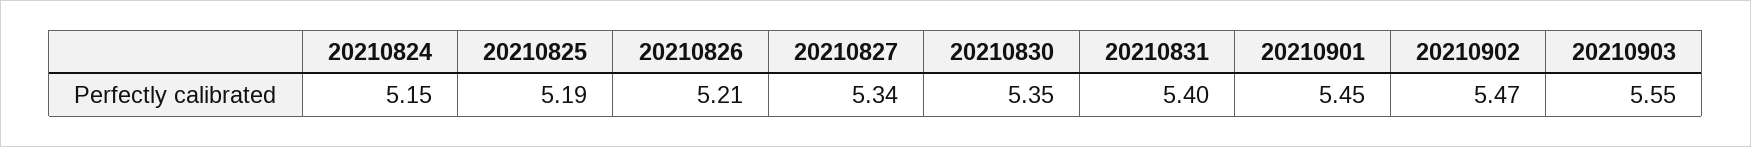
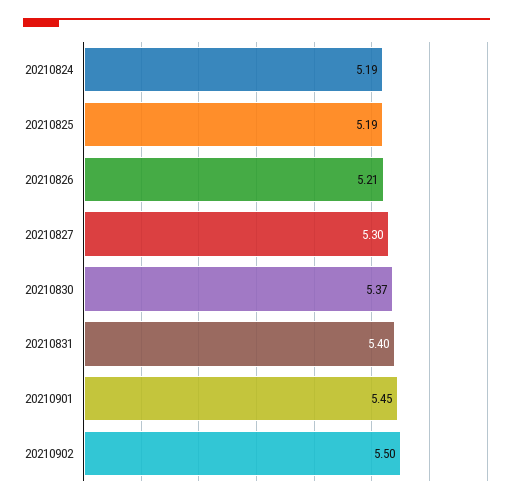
20210824: 5.15 -> 5.19
20210827: 5.34 -> 5.3
20210830: 5.35 -> 5.37
20210902: 5.47 -> 5.5
20210903: 5.55 -> none

